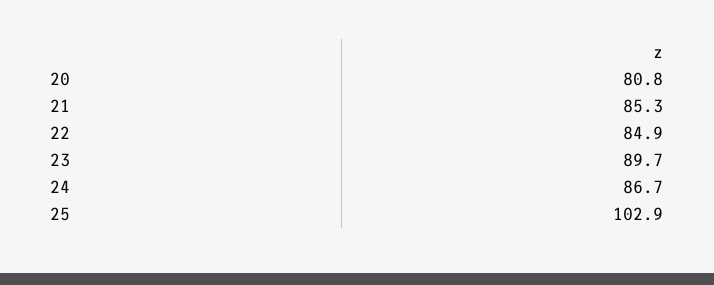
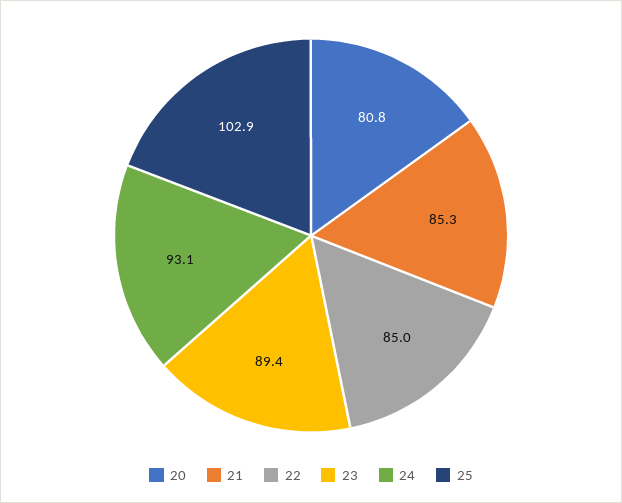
22: 84.9 -> 85
23: 89.7 -> 89.4
24: 86.7 -> 93.1

